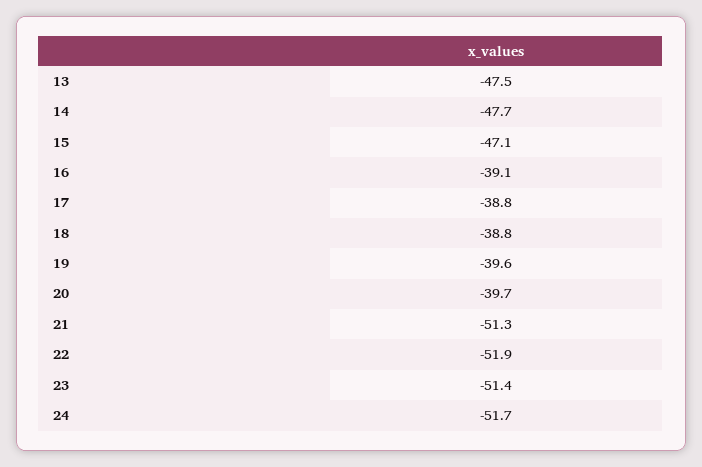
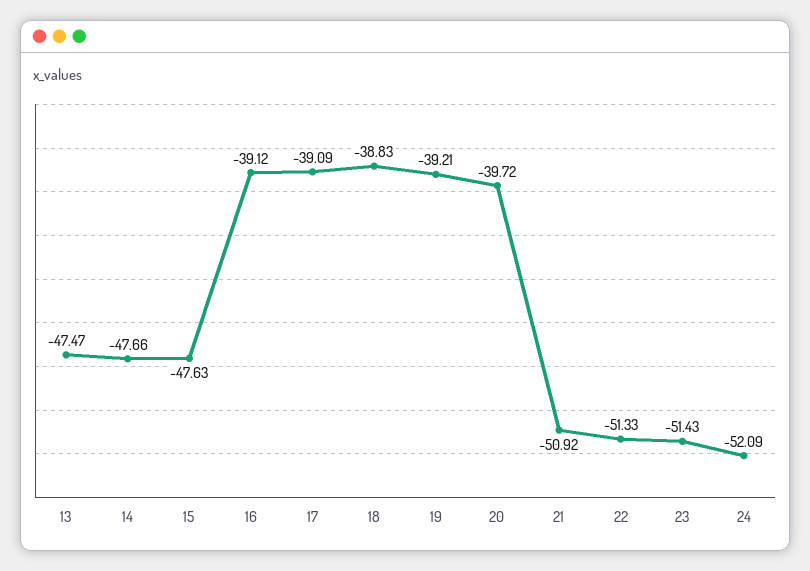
15: -47.1 -> -47.63
17: -38.8 -> -39.09
19: -39.6 -> -39.21
21: -51.3 -> -50.92
22: -51.9 -> -51.33
24: -51.7 -> -52.09

